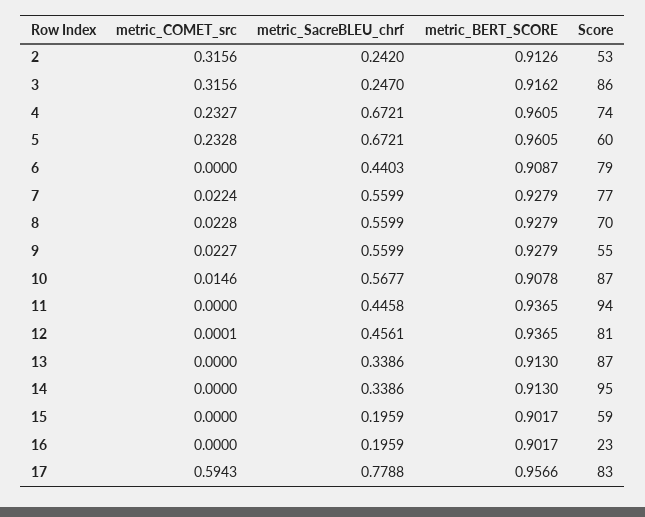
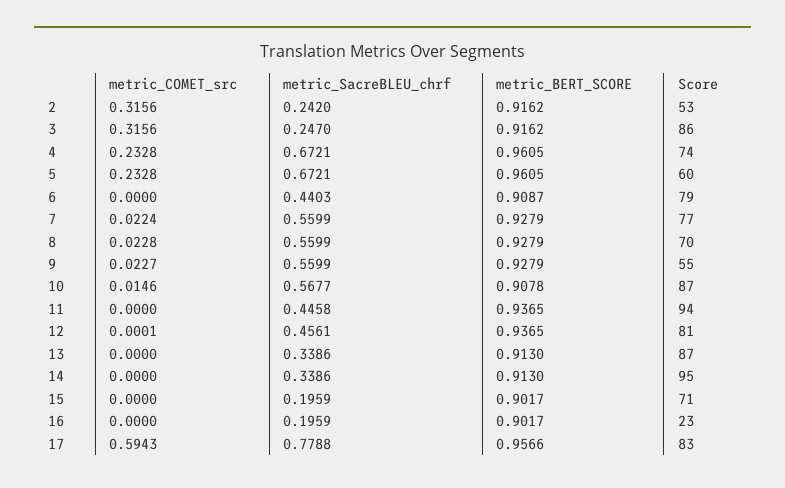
metric_BERT_SCORE, 2: 0.9126 -> 0.9162
metric_COMET_src, 4: 0.2327 -> 0.2328
Score, 15: 59 -> 71

